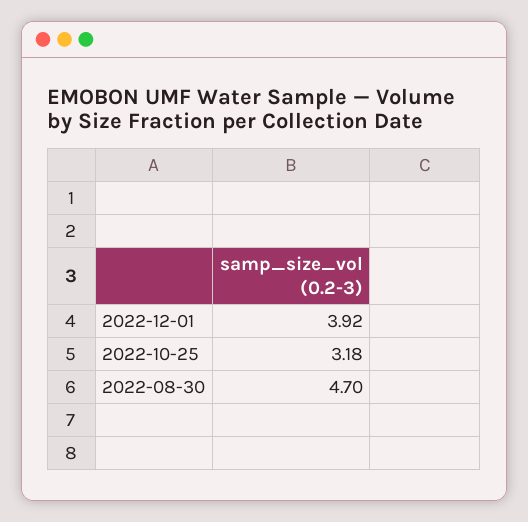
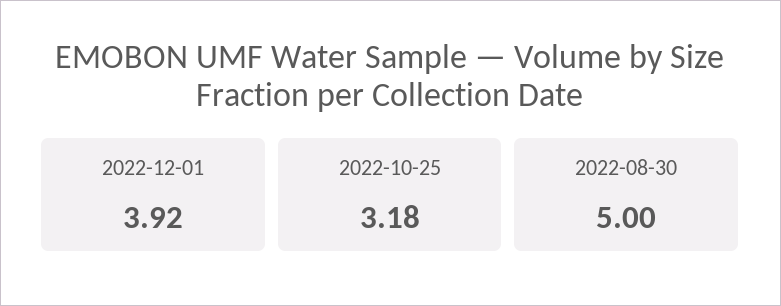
2022-08-30: 4.7 -> 5

